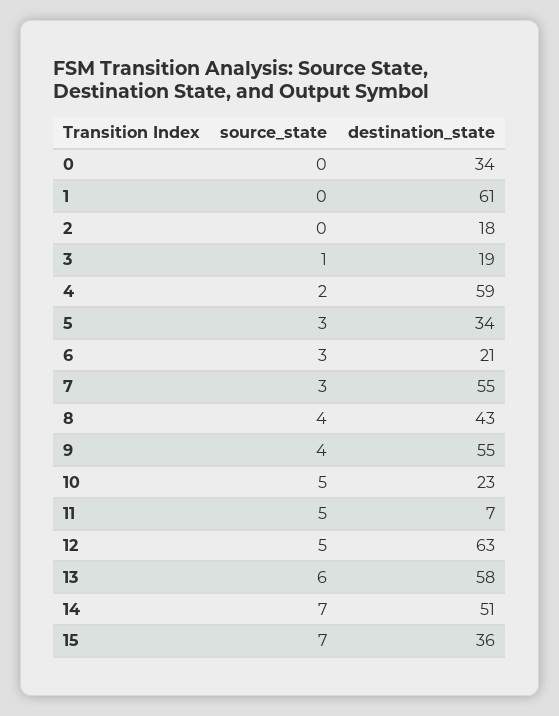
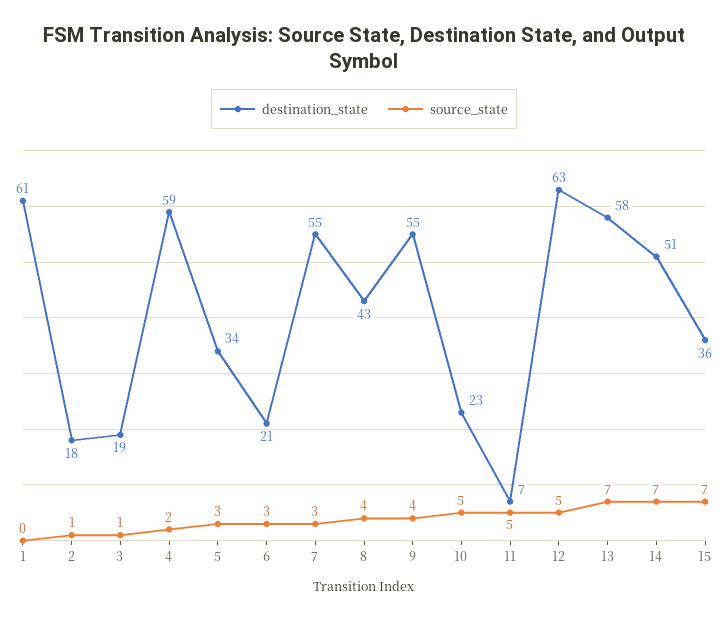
source_state, 0: 0 -> none
destination_state, 0: 34 -> none
source_state, 2: 0 -> 1
source_state, 13: 6 -> 7

